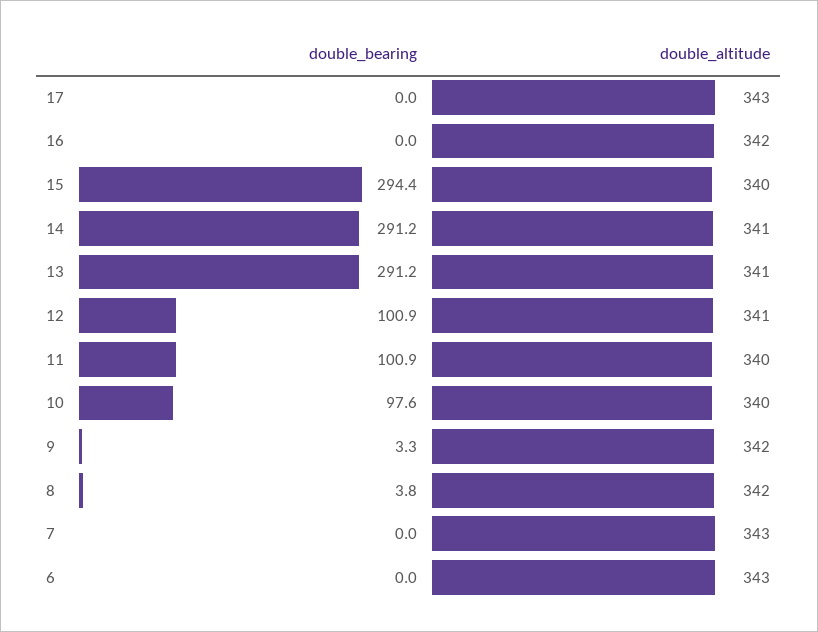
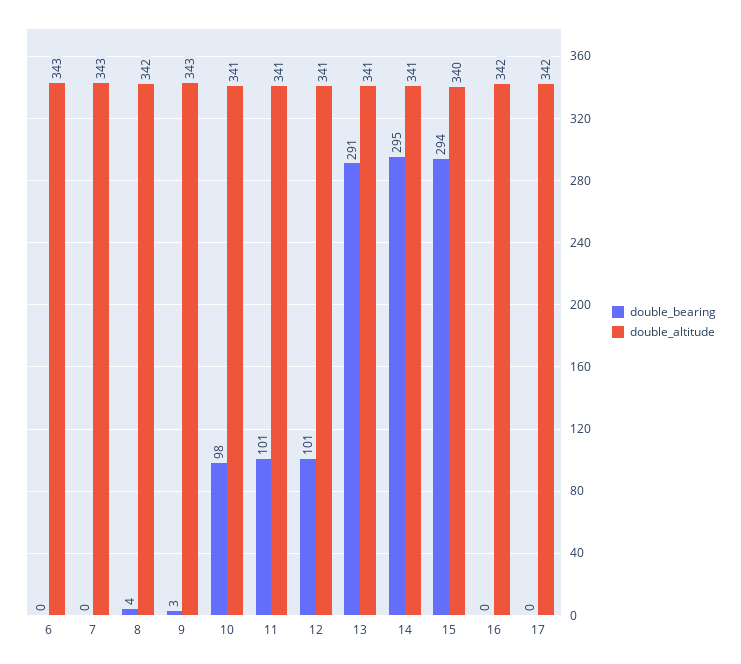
double_altitude, 17: 343 -> 342
double_bearing, 14: 291.2 -> 295
double_altitude, 11: 340 -> 341
double_altitude, 10: 340 -> 341
double_altitude, 9: 342 -> 343

